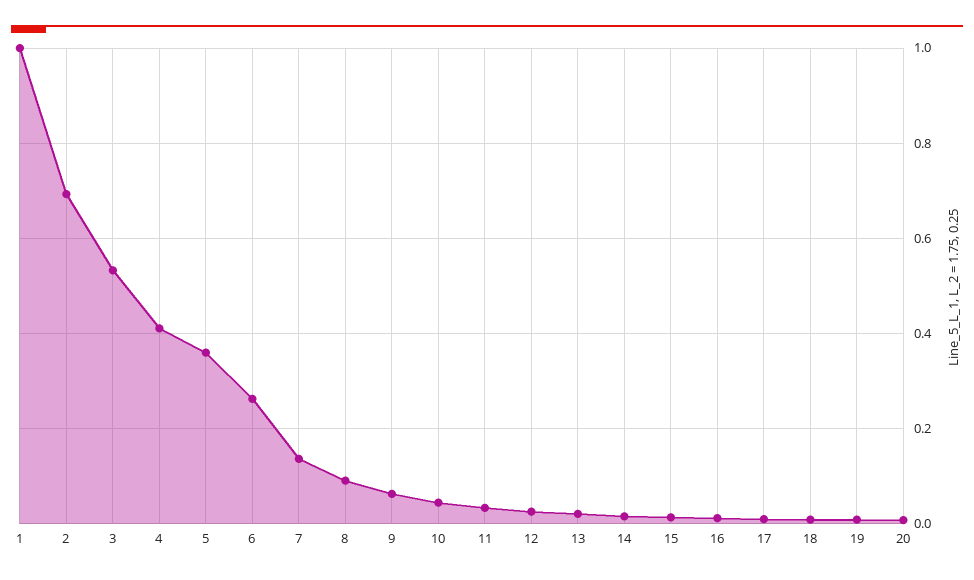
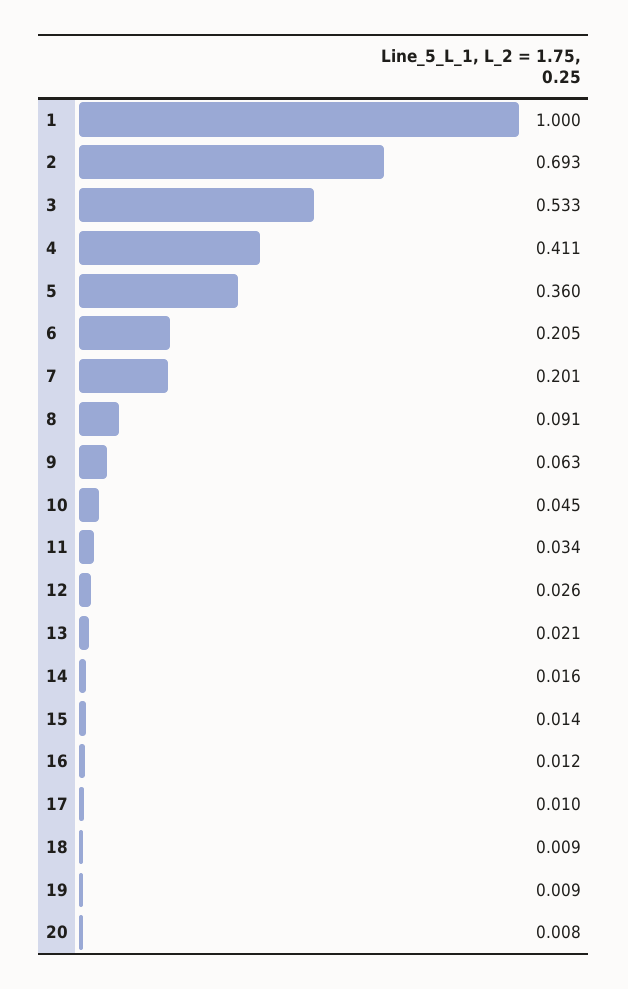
6: 0.26 -> 0.205
7: 0.14 -> 0.201

